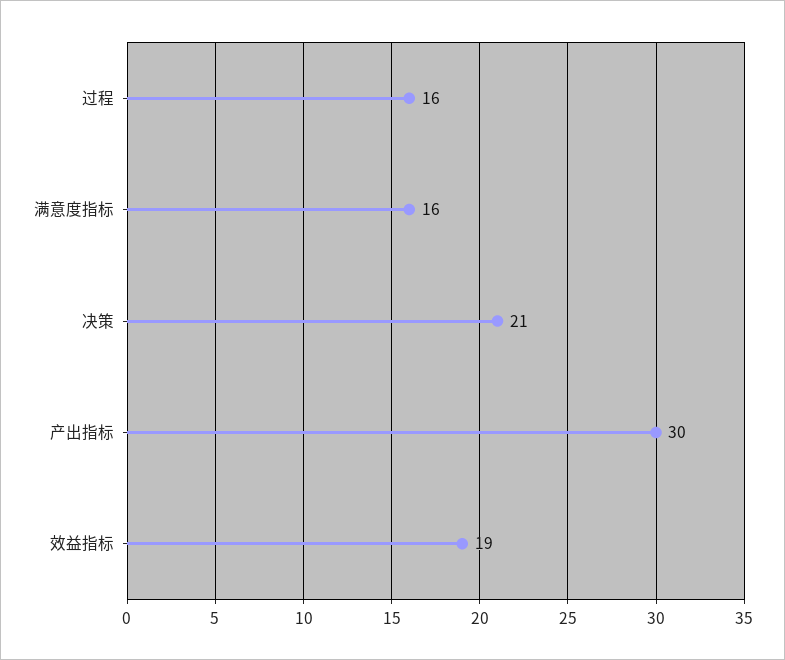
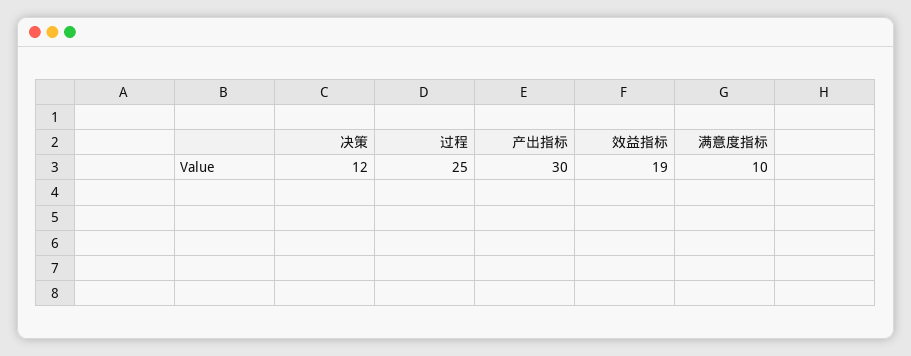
过程: 16 -> 25
满意度指标: 16 -> 10
决策: 21 -> 12

